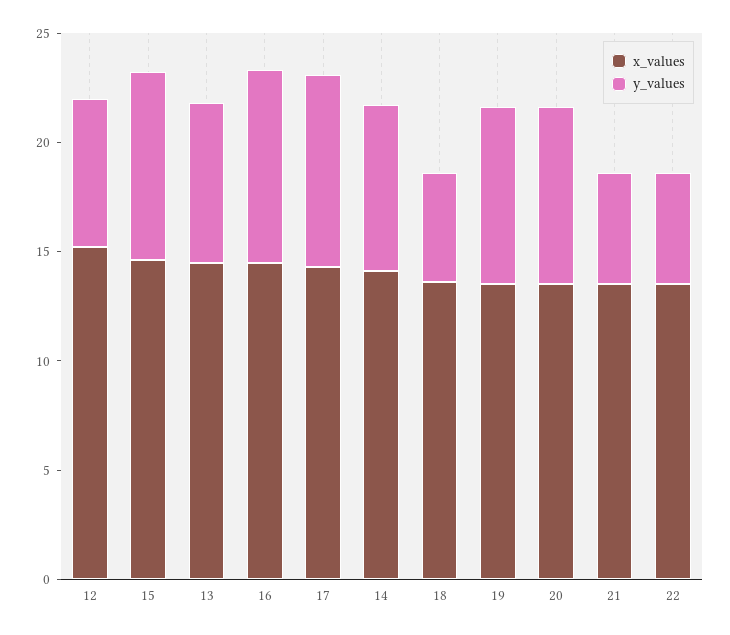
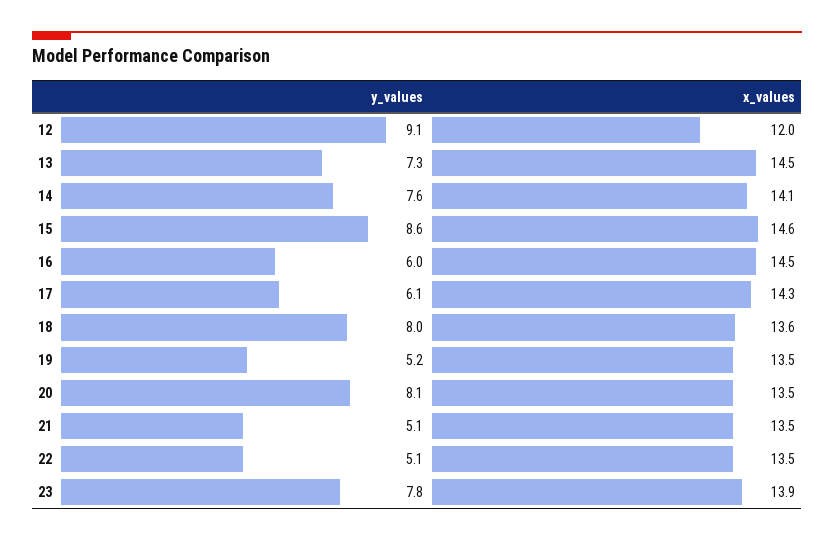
x_values, 12: 15 -> 12
y_values, 12: 7 -> 9.1
y_values, 16: 9 -> 6
y_values, 17: 9 -> 6.1
y_values, 18: 5 -> 8
y_values, 19: 8 -> 5.2
y_values, 23: none -> 7.8
x_values, 23: none -> 13.9

